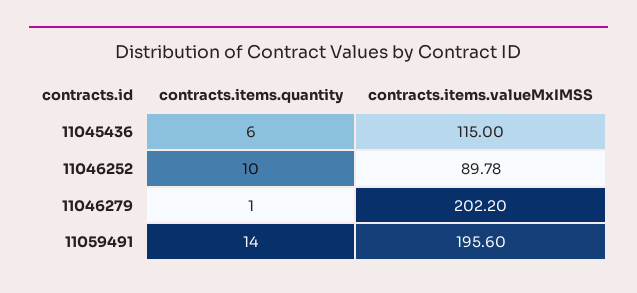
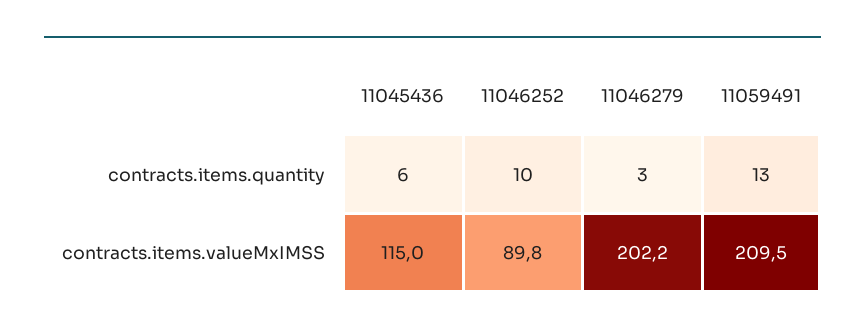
contracts.items.quantity, 11046279: 1 -> 3
contracts.items.quantity, 11059491: 14 -> 13
contracts.items.valueMxIMSS, 11059491: 195.6 -> 209.5

